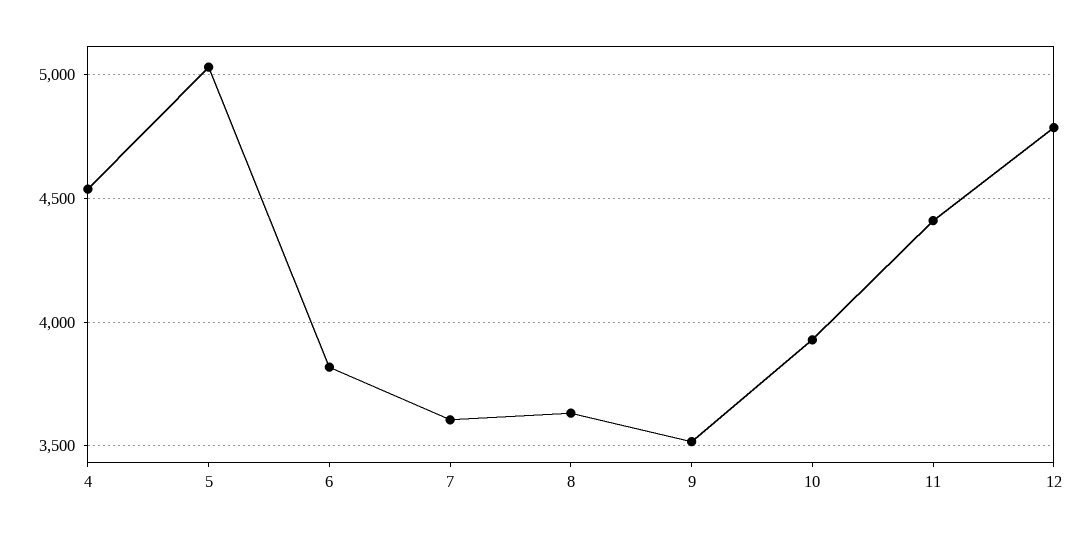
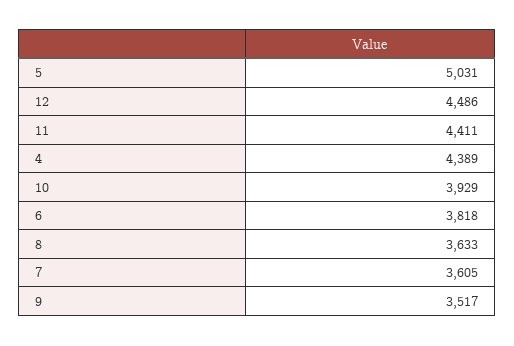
4: 4550 -> 4389
12: 4800 -> 4486

